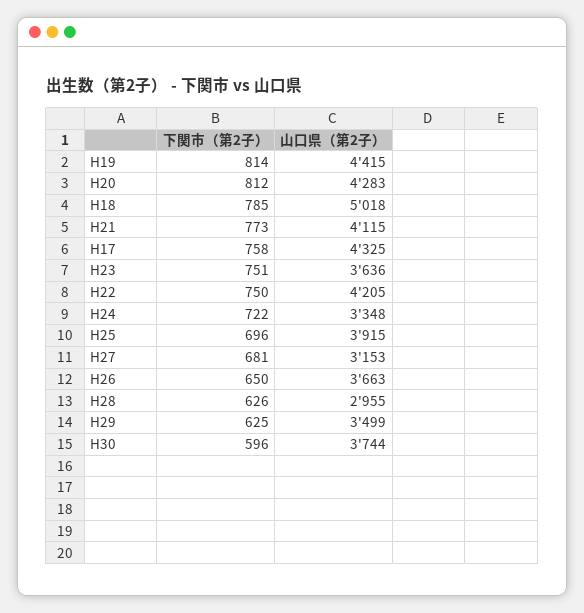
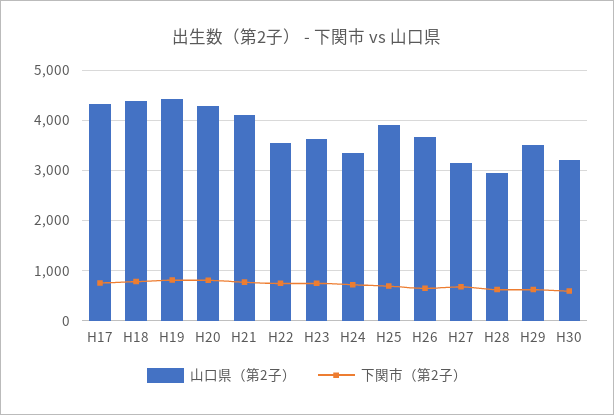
山口県（第2子）, H18: 5018 -> 4400
山口県（第2子）, H22: 4205 -> 3600
山口県（第2子）, H30: 3744 -> 3200

